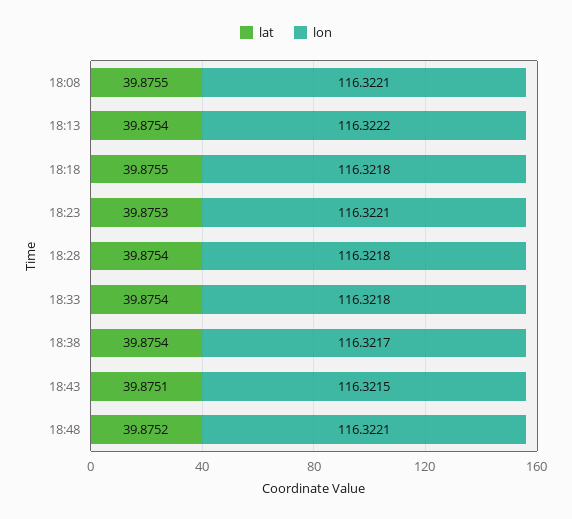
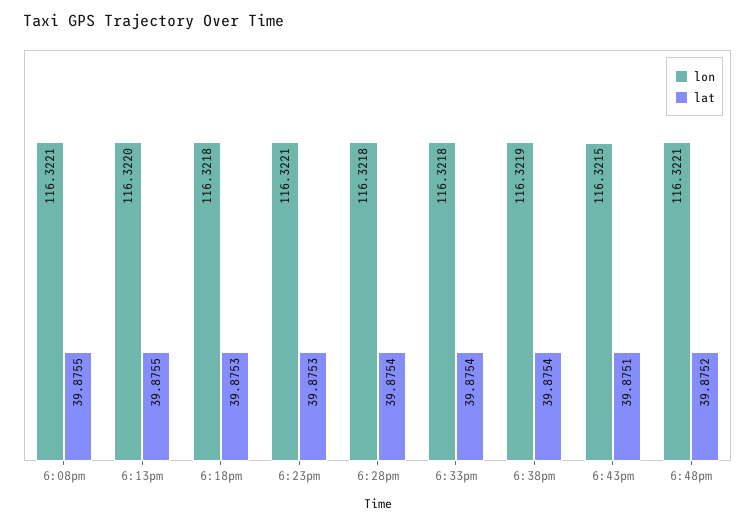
lat, 18:13: 39.8754 -> 39.8755
lon, 18:13: 116.3222 -> 116.322
lat, 18:18: 39.8755 -> 39.8753
lon, 18:38: 116.3217 -> 116.3219

